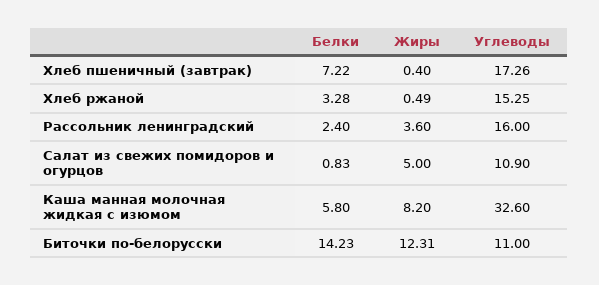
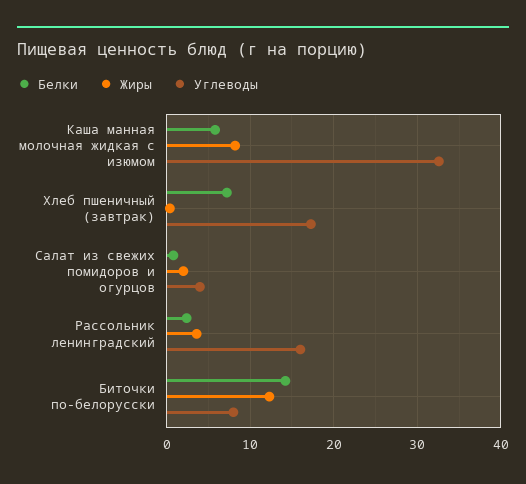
Белки, Хлеб ржаной: 3.28 -> none
Жиры, Хлеб ржаной: 0.49 -> none
Углеводы, Хлеб ржаной: 15.25 -> none
Жиры, Салат из свежих помидоров и огурцов: 5 -> 2
Углеводы, Салат из свежих помидоров и огурцов: 10.9 -> 4
Углеводы, Биточки по-белорусски: 11 -> 8

